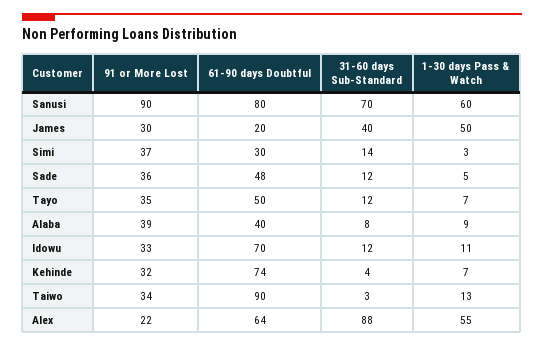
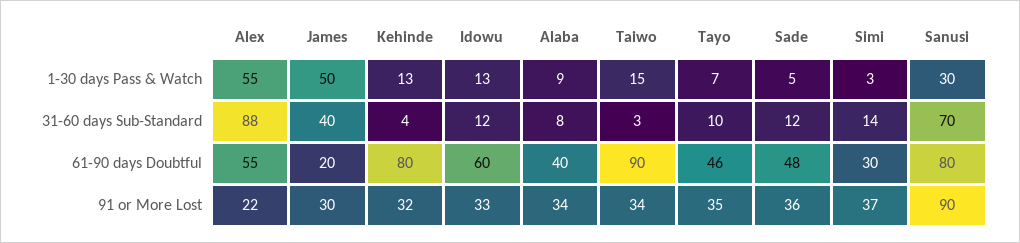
1-30 days Pass & Watch, Sanusi: 60 -> 30
61-90 days Doubtful, Tayo: 50 -> 46
31-60 days Sub-Standard, Tayo: 12 -> 10
91 or More Lost, Alaba: 39 -> 34
61-90 days Doubtful, Idowu: 70 -> 60
1-30 days Pass & Watch, Idowu: 11 -> 13
61-90 days Doubtful, Kehinde: 74 -> 80
1-30 days Pass & Watch, Kehinde: 7 -> 13
1-30 days Pass & Watch, Taiwo: 13 -> 15
61-90 days Doubtful, Alex: 64 -> 55

